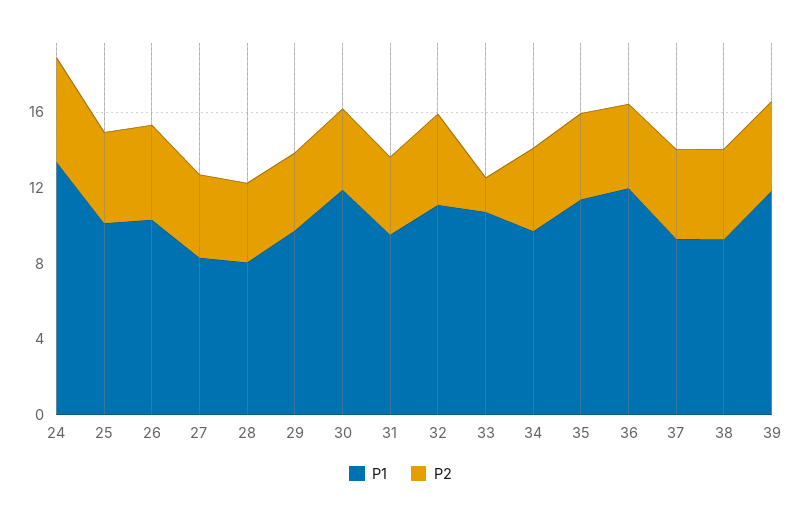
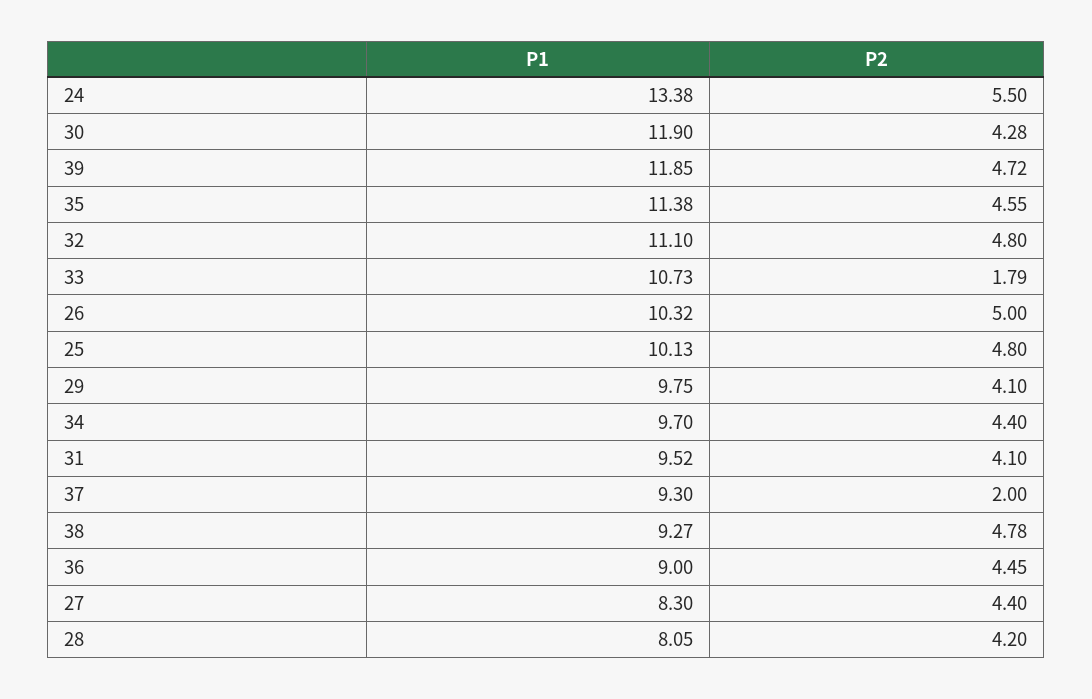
P1, 36: 12 -> 9
P2, 37: 5 -> 2

